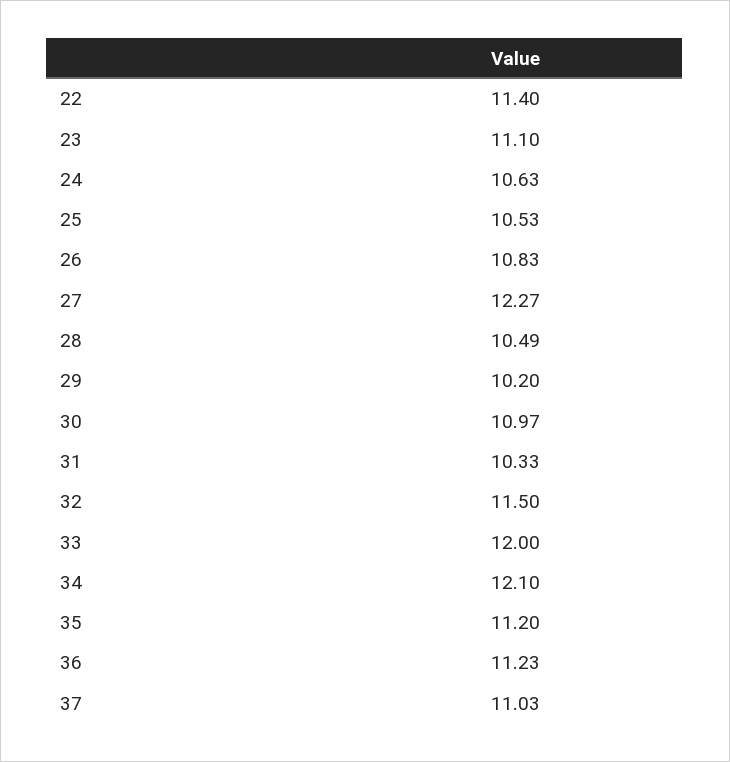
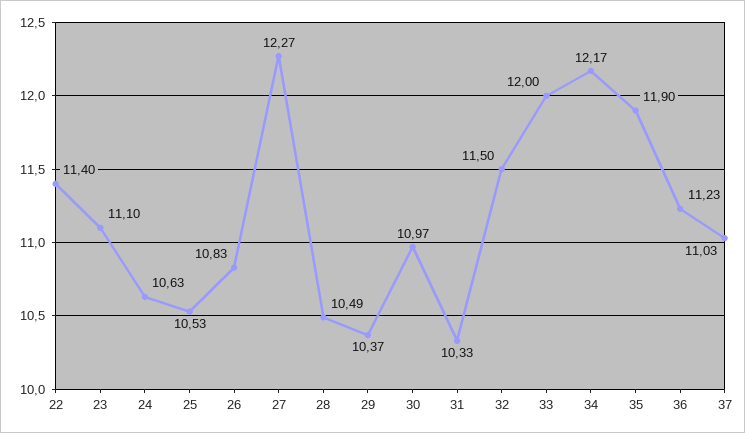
29: 10.2 -> 10.37
34: 12.1 -> 12.17
35: 11.2 -> 11.9

